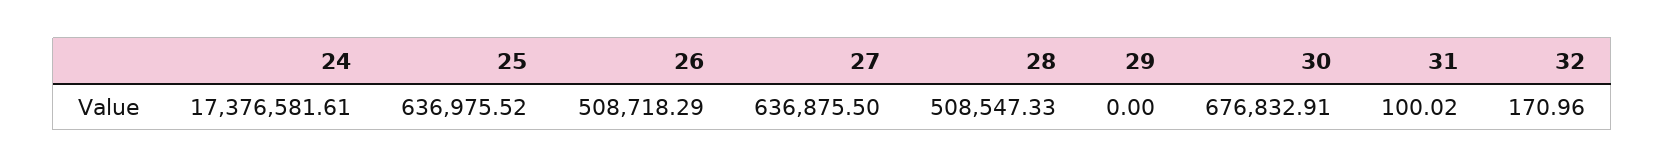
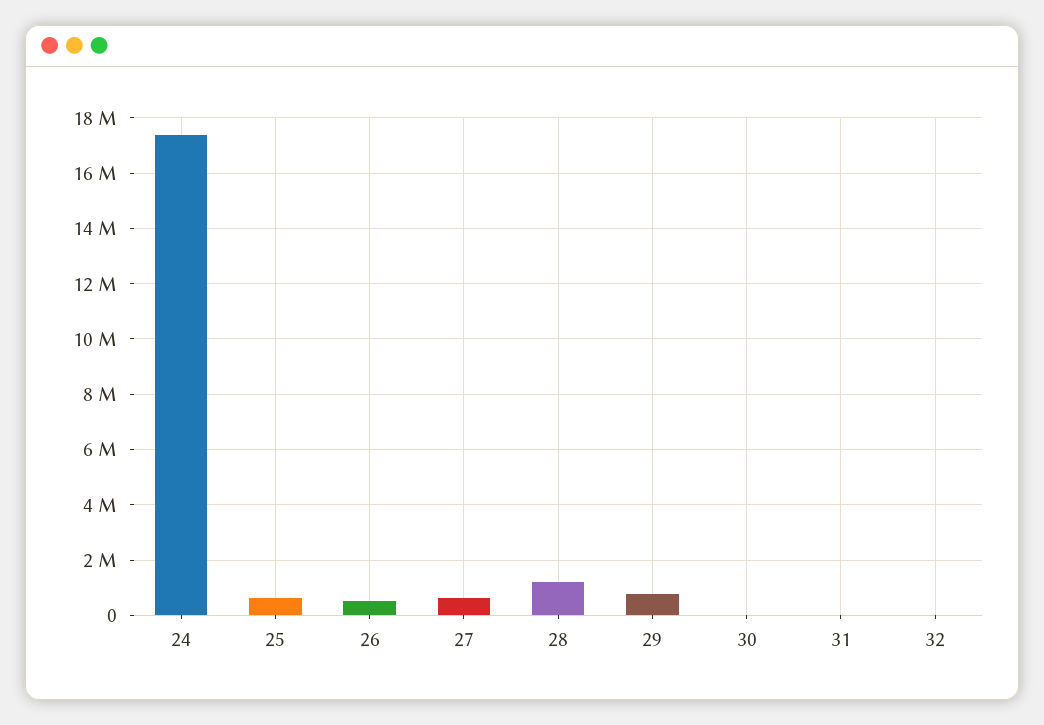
28: 508547.33 -> 1250000
29: 0 -> 750000
30: 676832.91 -> 0

